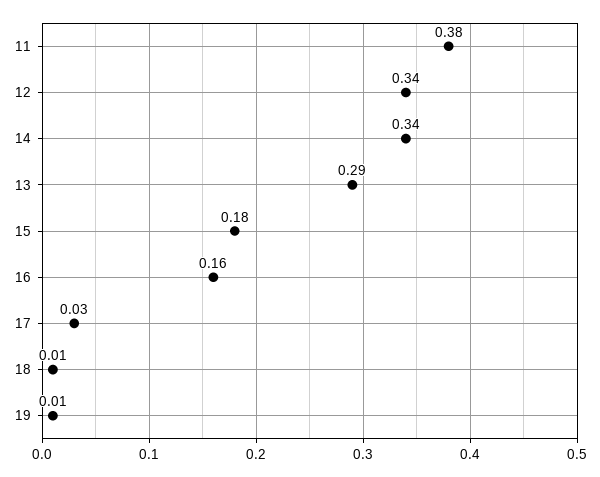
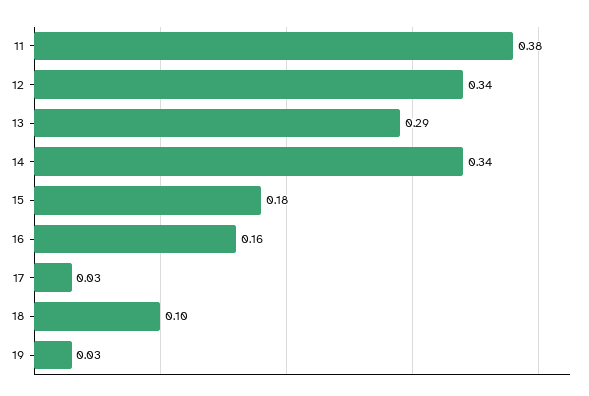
18: 0.01 -> 0.1
19: 0.01 -> 0.03

